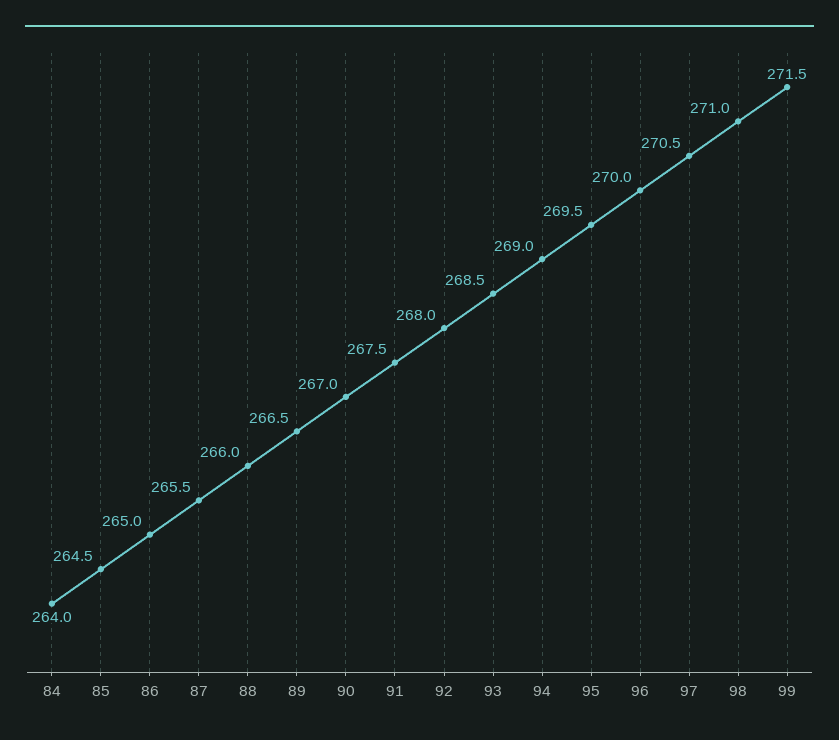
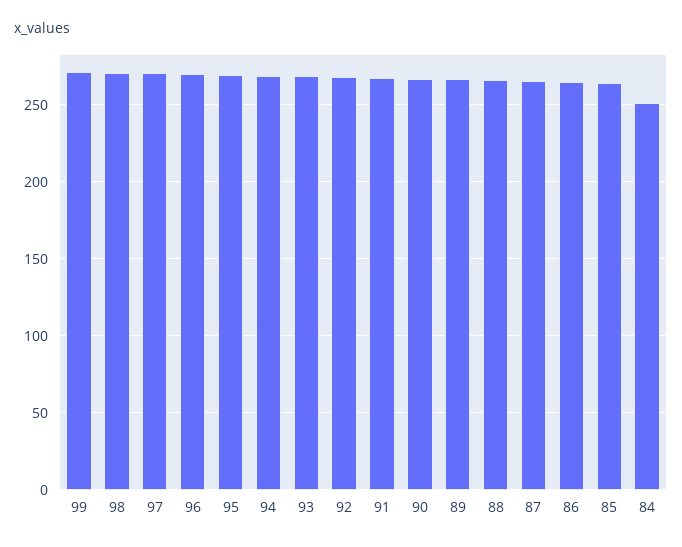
84: 264 -> 250

